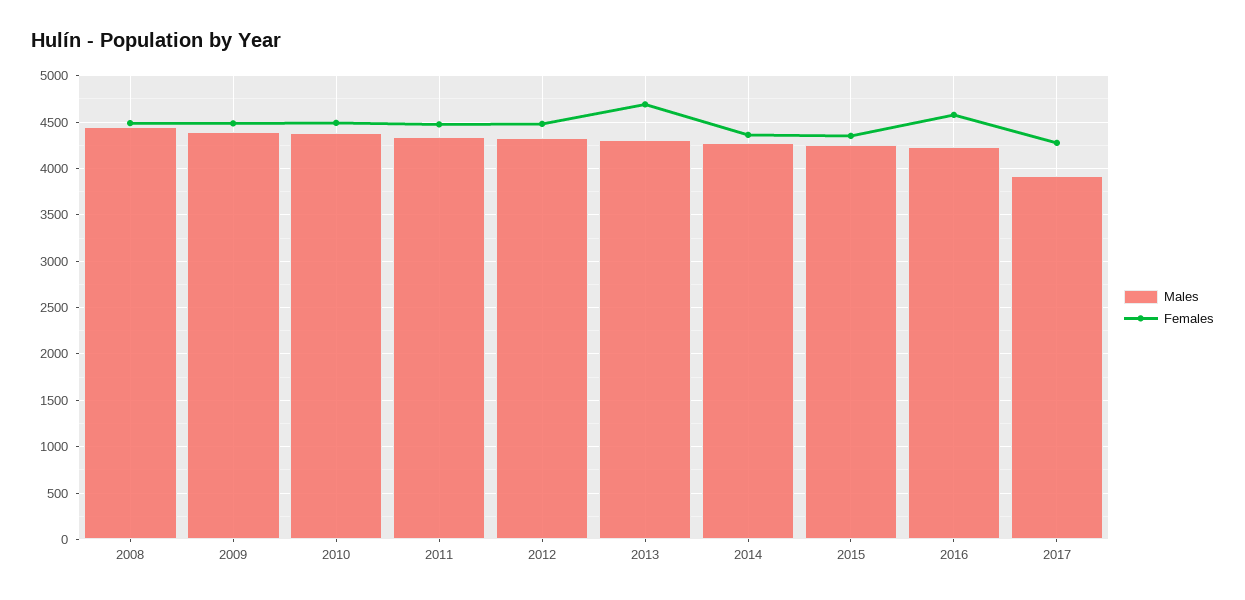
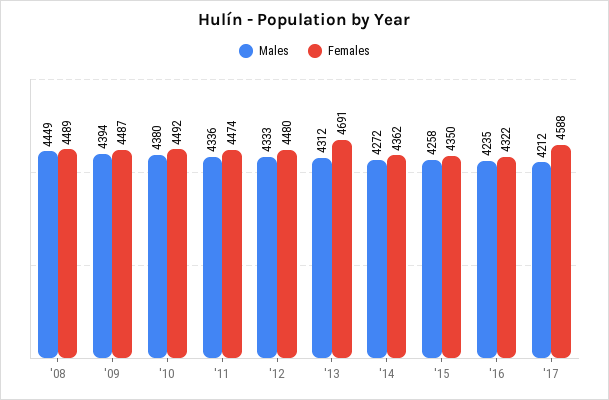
Females, 2016: 4600 -> 4322
Males, 2017: 3900 -> 4212
Females, 2017: 4300 -> 4588

